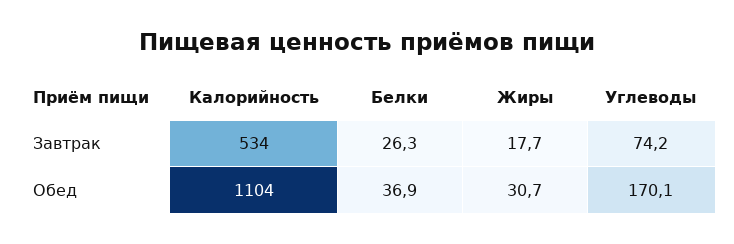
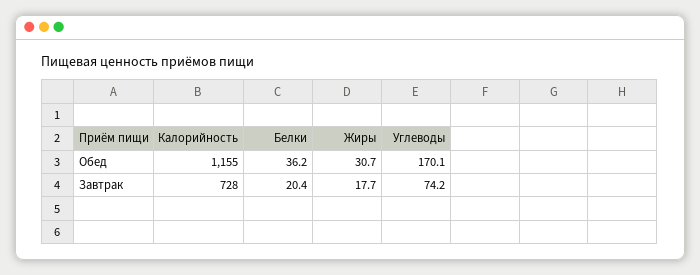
Калорийность, Завтрак: 534 -> 728
Белки, Завтрак: 26.3 -> 20.4
Калорийность, Обед: 1104 -> 1155
Белки, Обед: 36.9 -> 36.2

